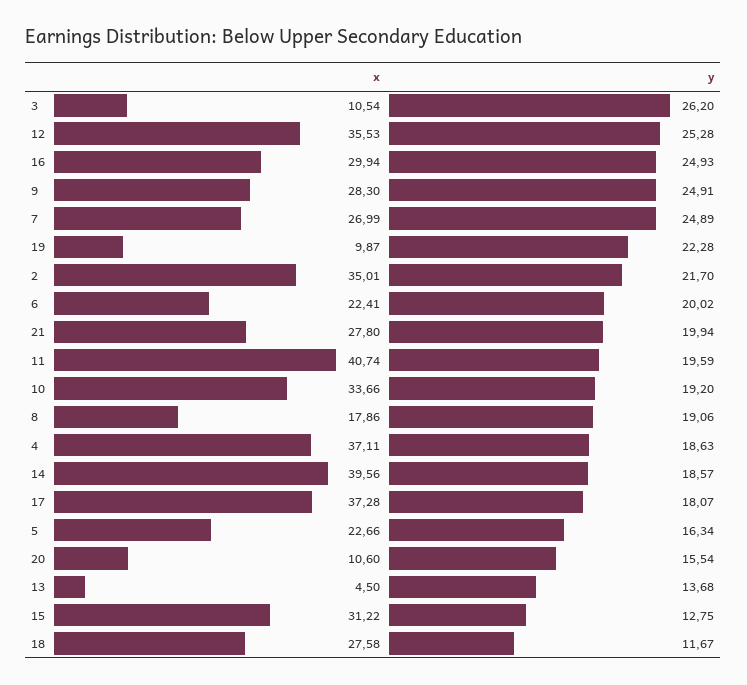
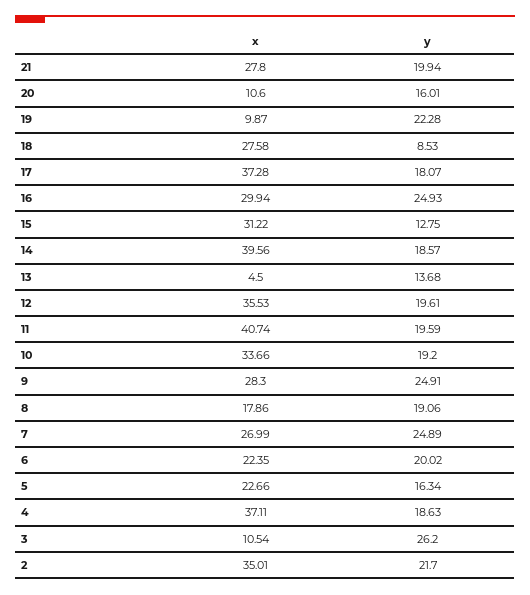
y, 12: 25.28 -> 19.61
x, 6: 22.41 -> 22.35
y, 20: 15.54 -> 16.01
y, 18: 11.67 -> 8.53

